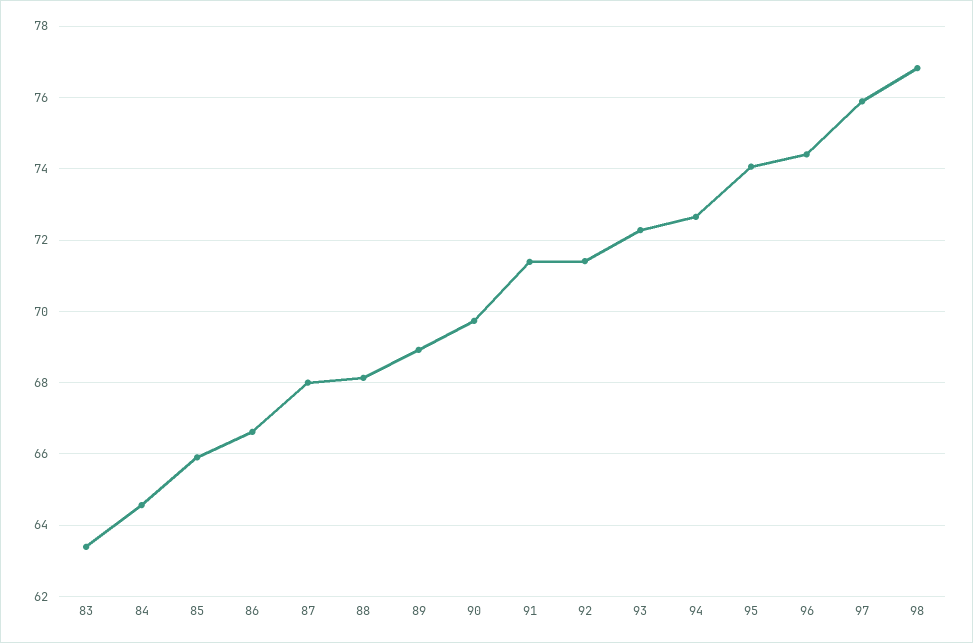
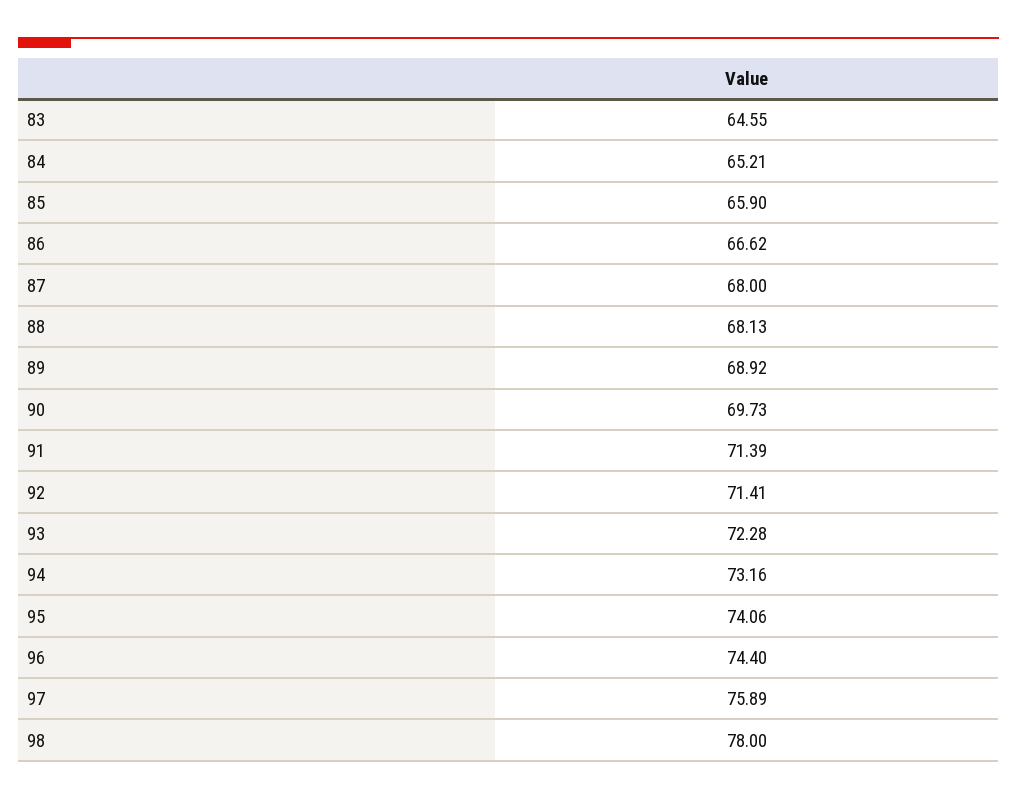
83: 63.4 -> 64.55
84: 64.6 -> 65.21
94: 72.6 -> 73.16
98: 76.8 -> 78

